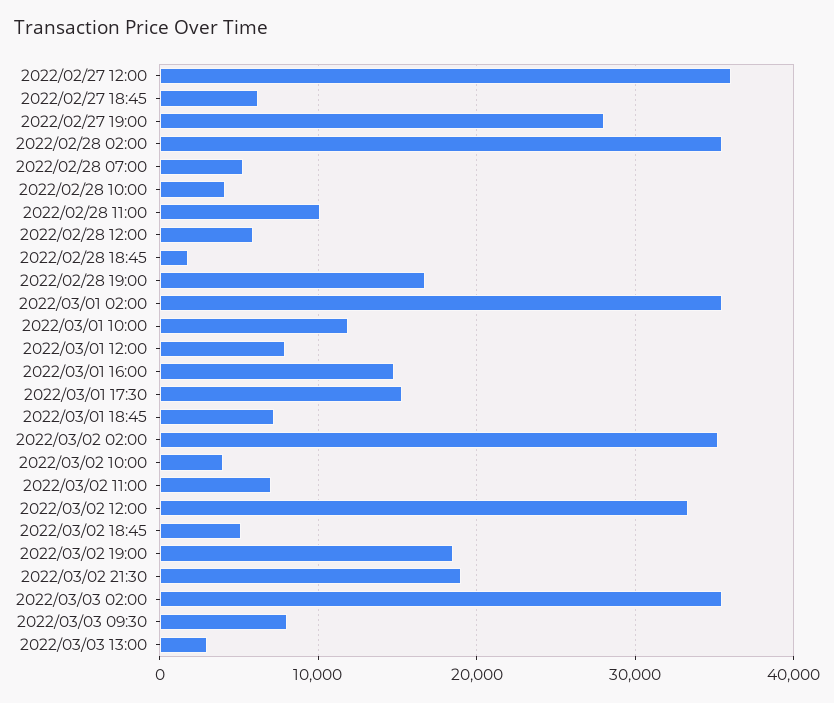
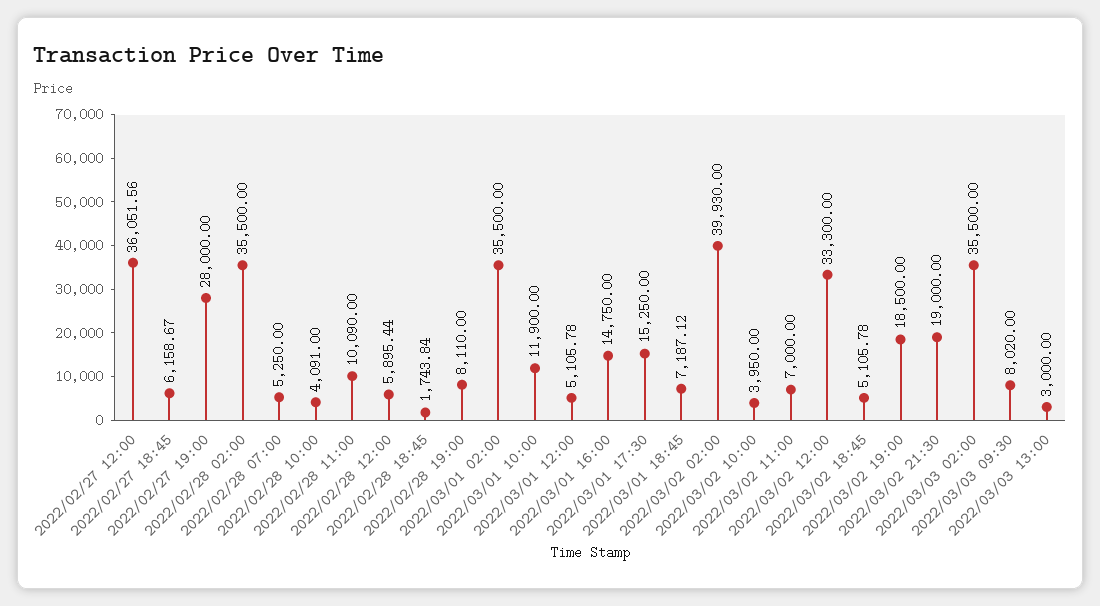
2022/02/28 19:00: 17000 -> 8110
2022/03/01 12:00: 8000 -> 5105.78
2022/03/02 02:00: 35000 -> 39930

